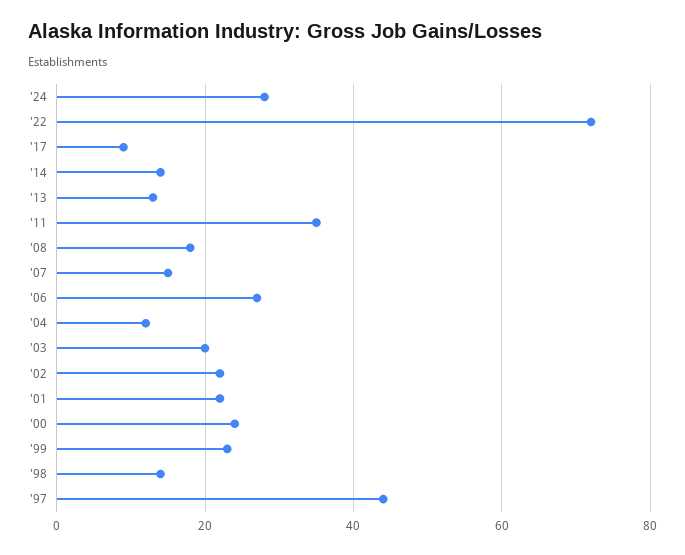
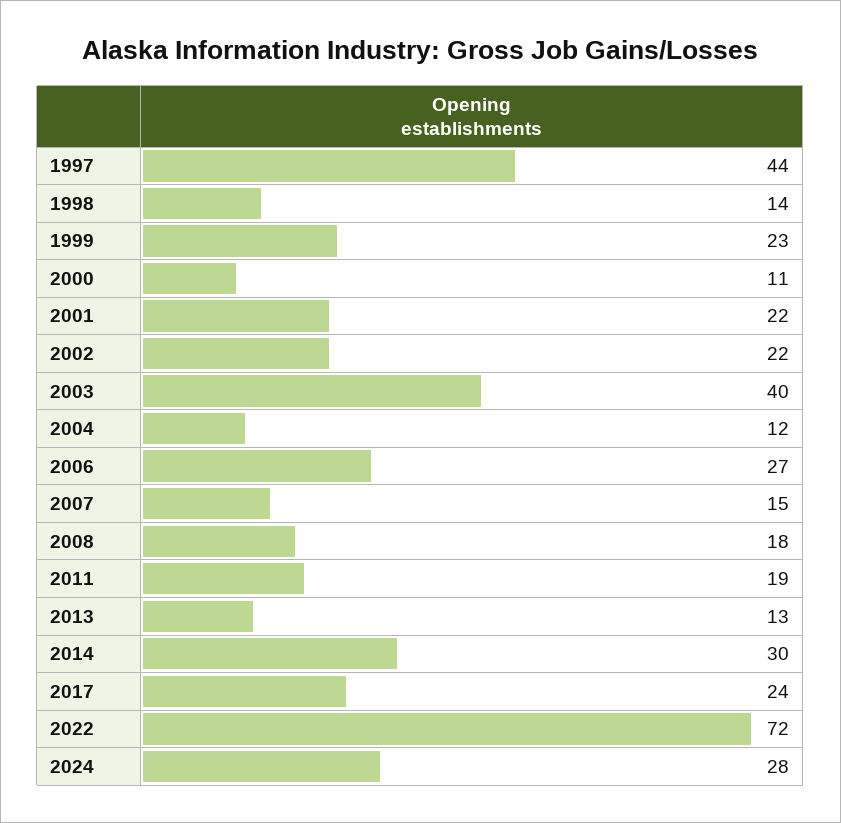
'17: 10 -> 24
'14: 15 -> 30
'11: 35 -> 19
'03: 20 -> 40
'00: 25 -> 11

